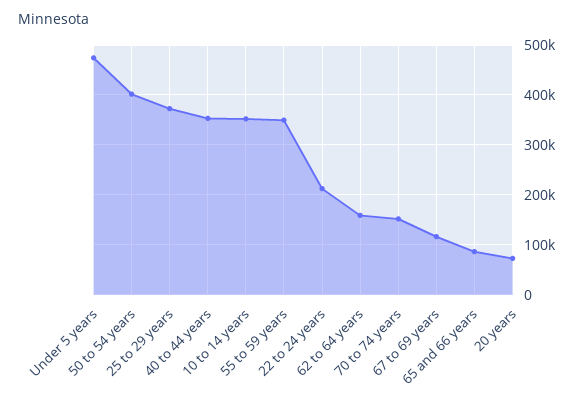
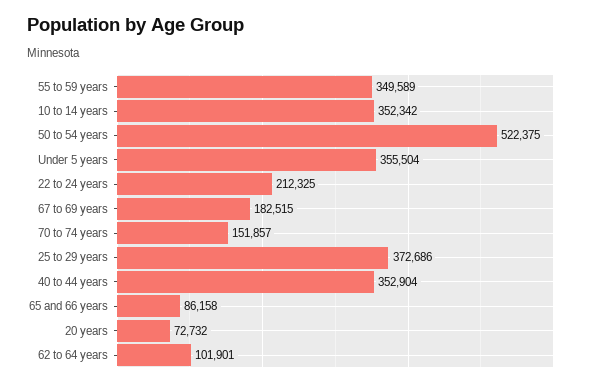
Under 5 years: 480000 -> 355504
50 to 54 years: 400000 -> 522375
62 to 64 years: 160000 -> 101901
67 to 69 years: 120000 -> 182515

